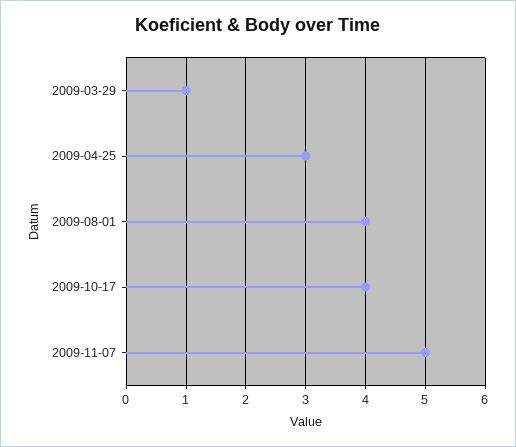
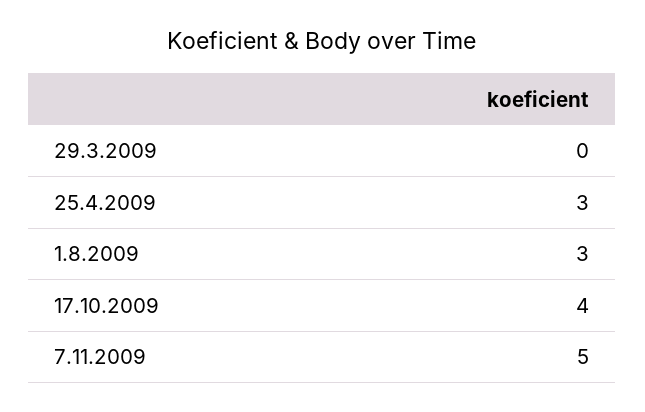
2009-03-29: 1 -> 0
2009-08-01: 4 -> 3

